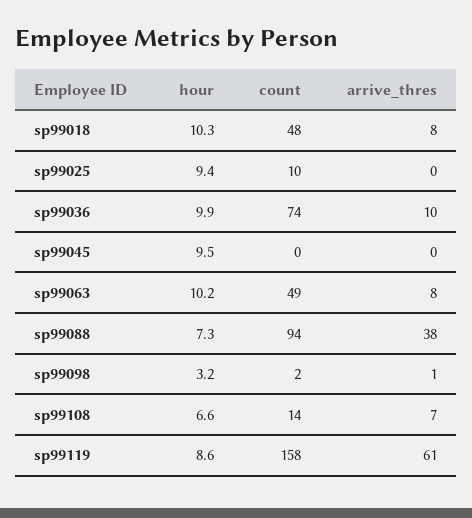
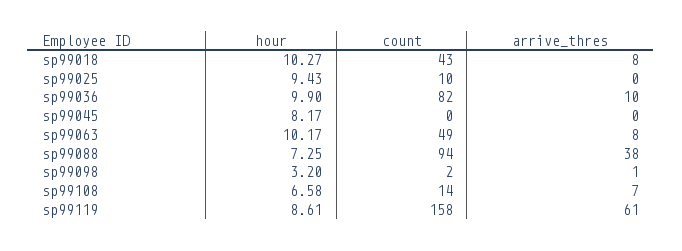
count, sp99018: 48 -> 43
count, sp99036: 74 -> 82
hour, sp99045: 9.5 -> 8.17

